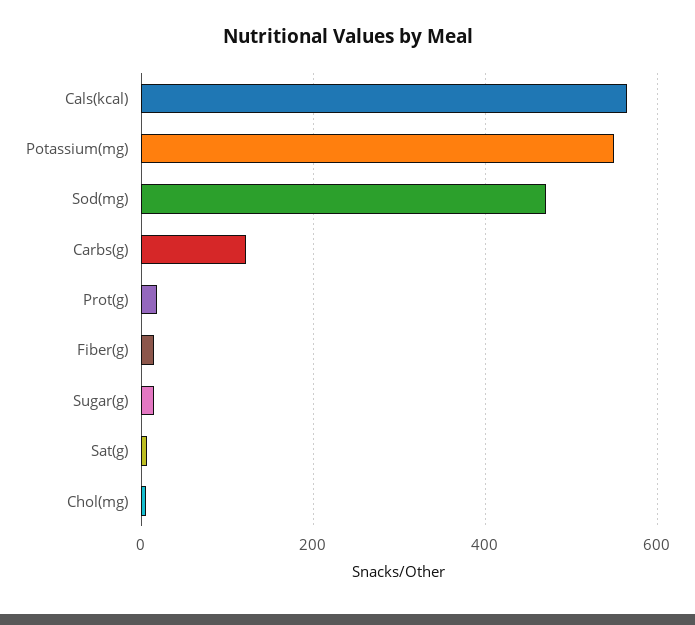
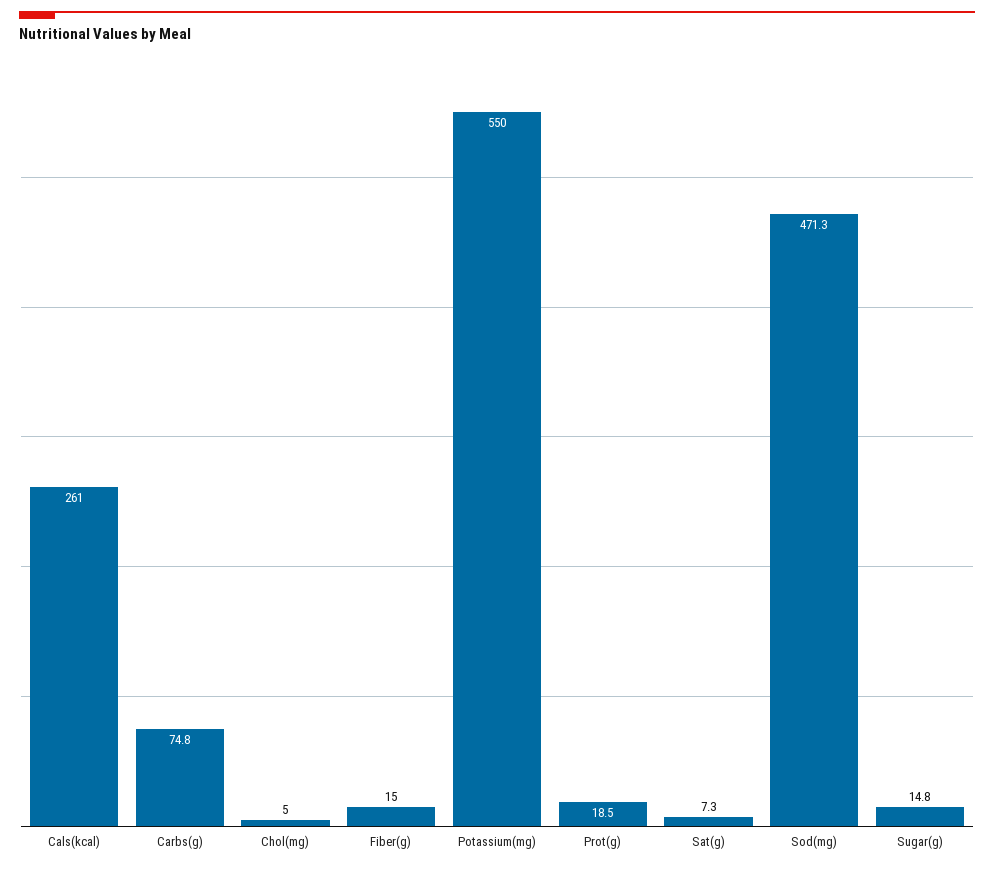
Cals(kcal): 560 -> 261
Carbs(g): 120 -> 74.8

